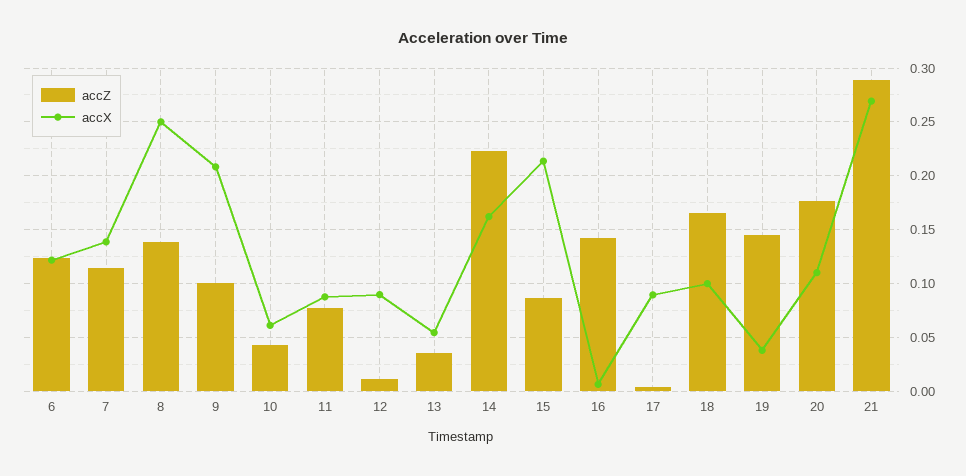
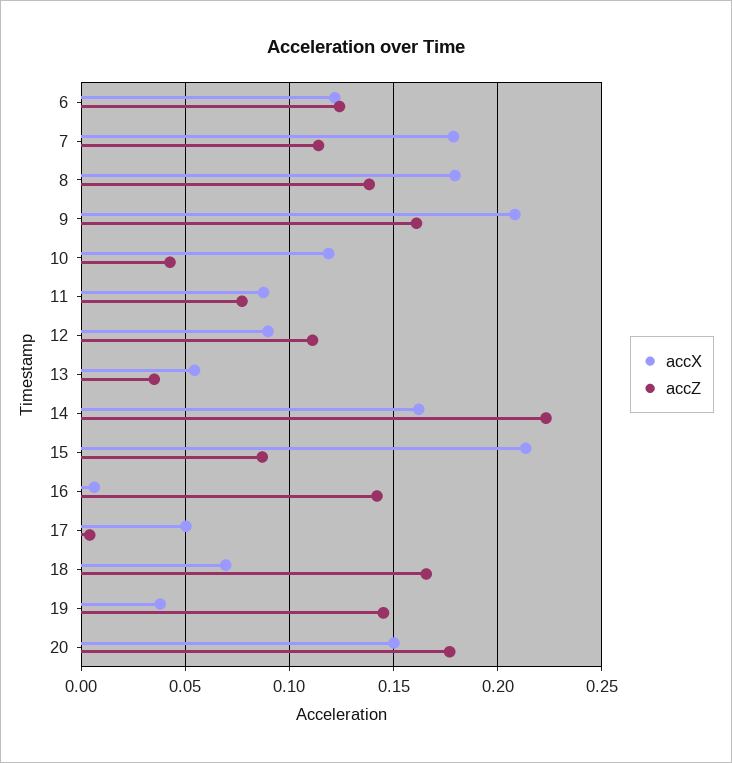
accX, 7: 0.14 -> 0.18
accX, 8: 0.25 -> 0.18
accZ, 9: 0.1 -> 0.16
accX, 10: 0.06 -> 0.12
accZ, 12: 0.01 -> 0.11
accX, 17: 0.09 -> 0.05
accX, 18: 0.1 -> 0.07
accX, 20: 0.11 -> 0.15
accZ, 21: 0.29 -> none
accX, 21: 0.27 -> none

